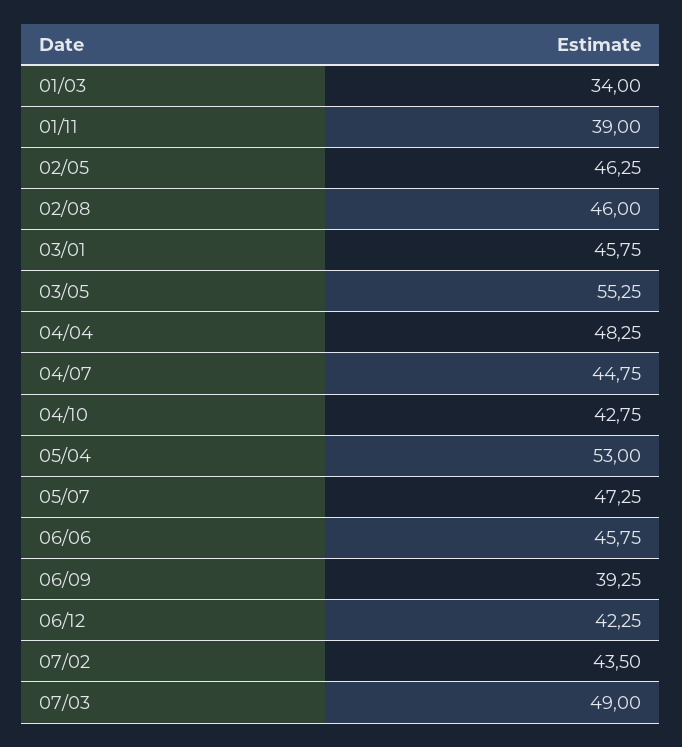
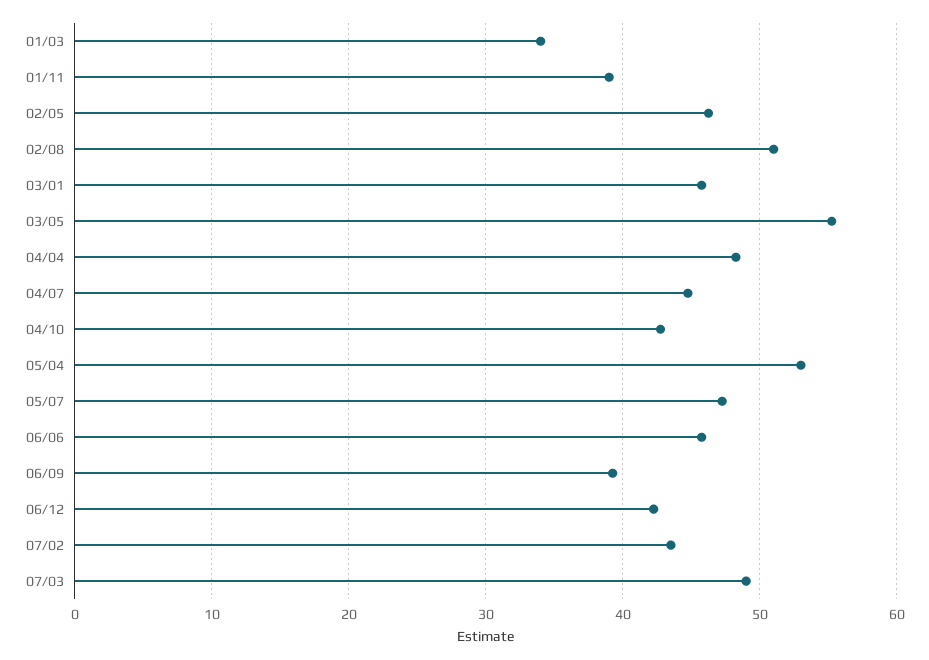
02/08: 46 -> 51

